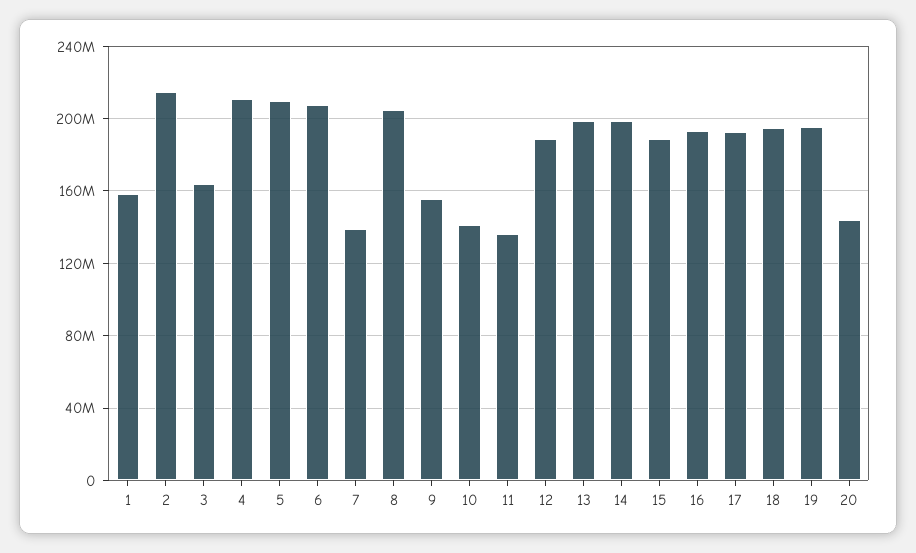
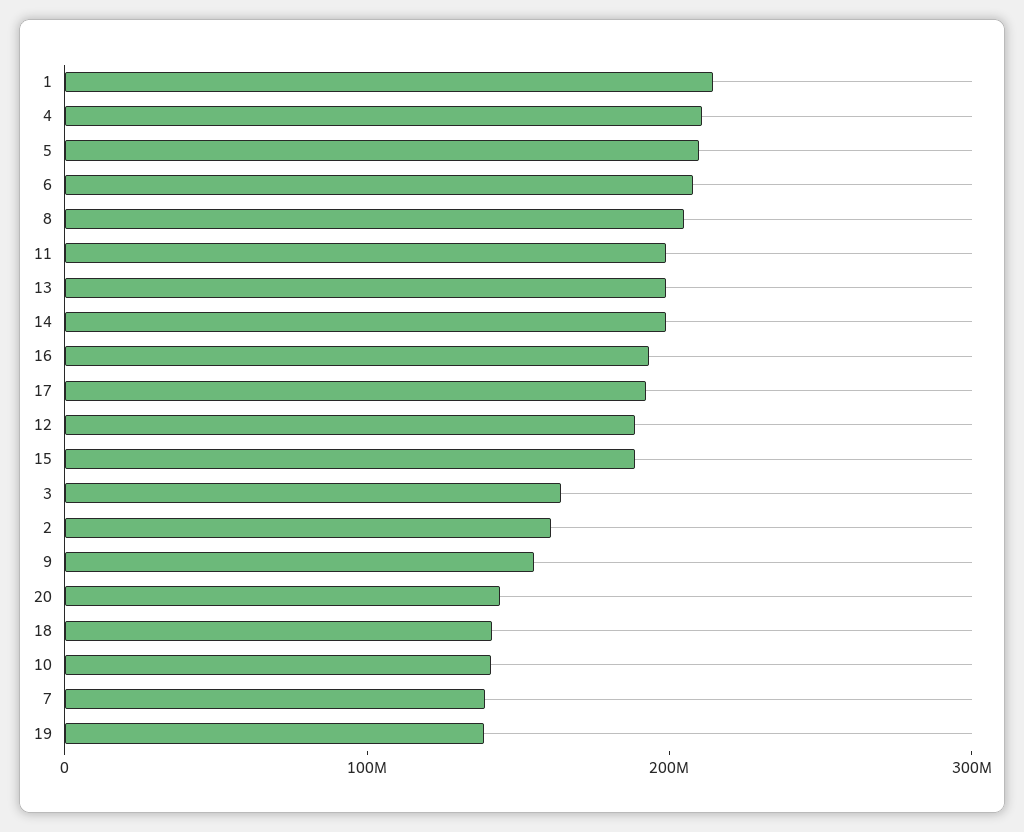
1: 160000000 -> 220000000
2: 215000000 -> 160000000
11: 135000000 -> 200000000
18: 195000000 -> 140000000
19: 195000000 -> 140000000

